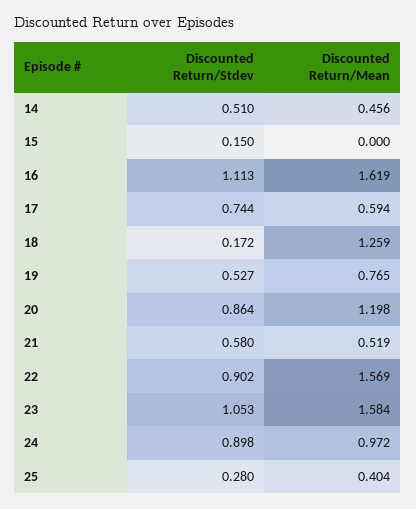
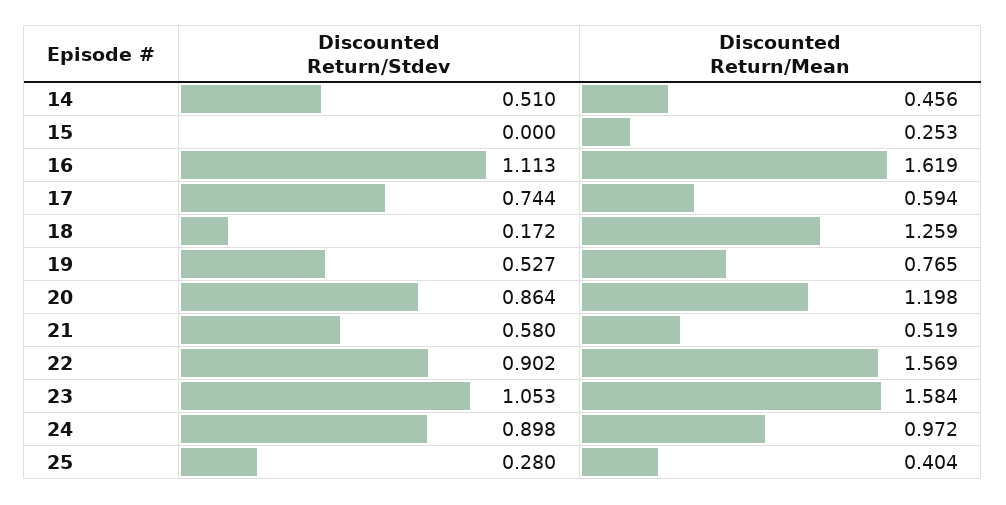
Discounted Return/Stdev, 15: 0.15 -> 0
Discounted Return/Mean, 15: 0 -> 0.253

